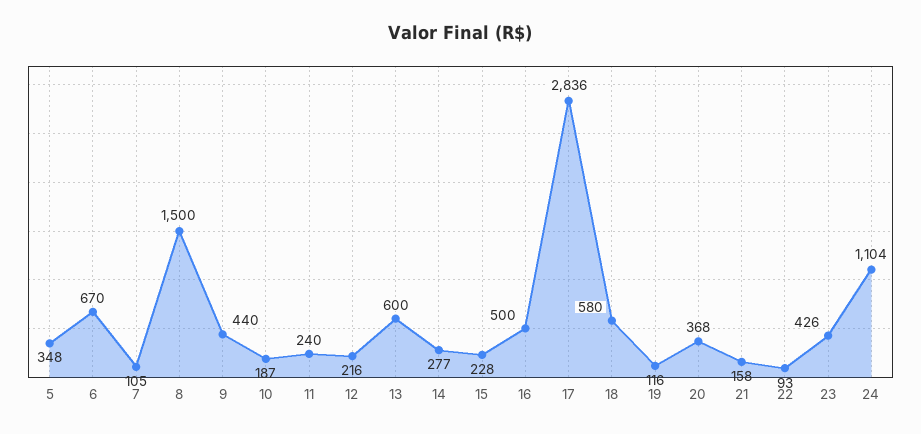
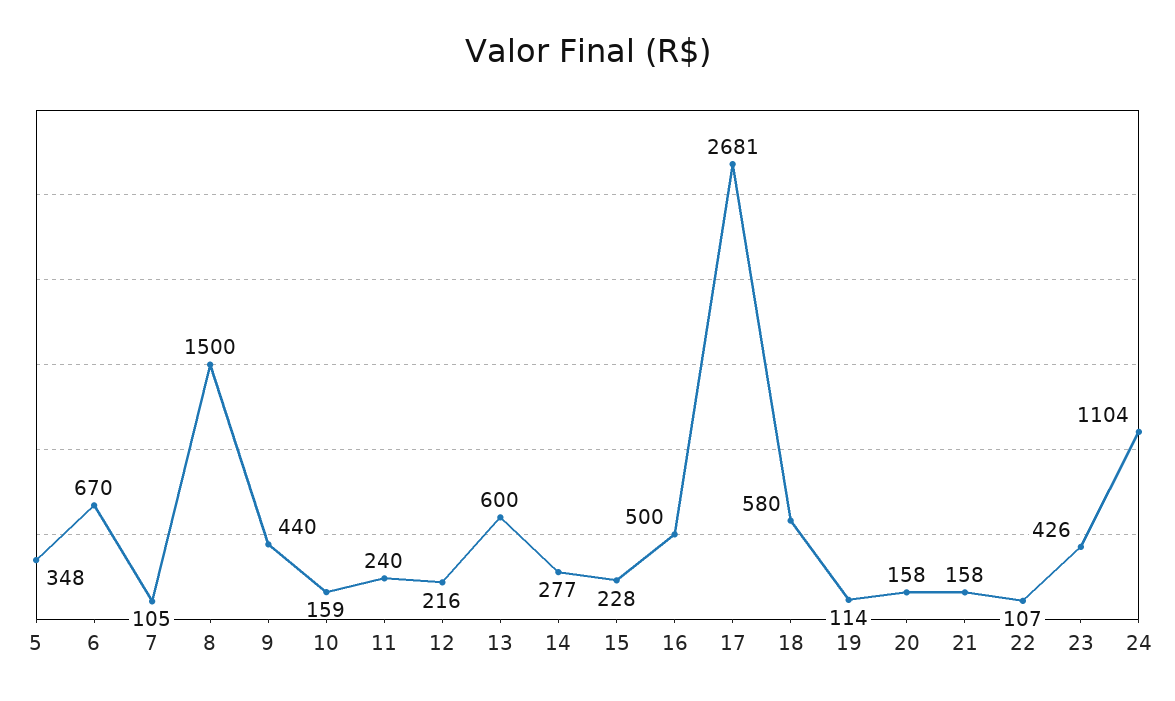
10: 187 -> 159
17: 2836 -> 2681
19: 116 -> 114
20: 368 -> 158
22: 93 -> 107

